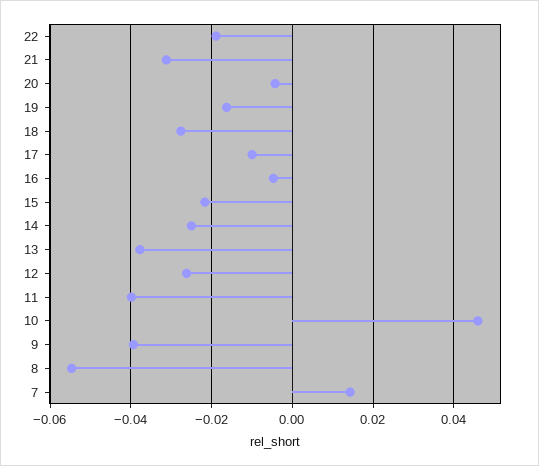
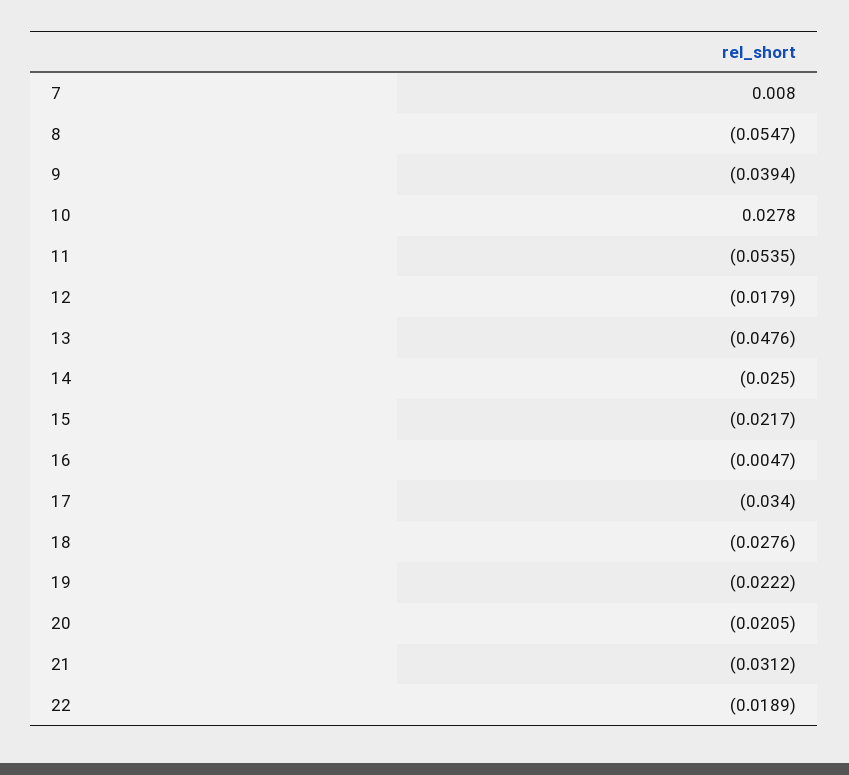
20: -0.004 -> -0.0205
19: -0.016 -> -0.0222
17: -0.01 -> -0.034
13: -0.038 -> -0.0476
12: -0.026 -> -0.0179
11: -0.04 -> -0.0535
10: 0.046 -> 0.0278
7: 0.014 -> 0.008

